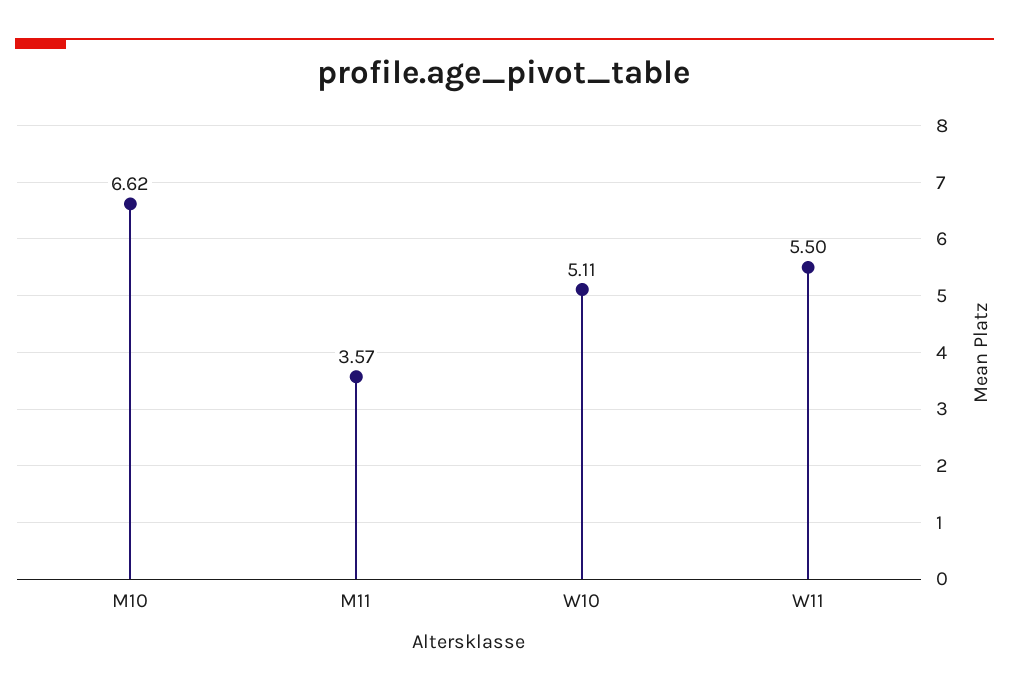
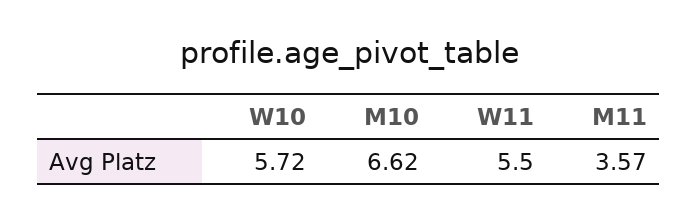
W10: 5.11 -> 5.72

